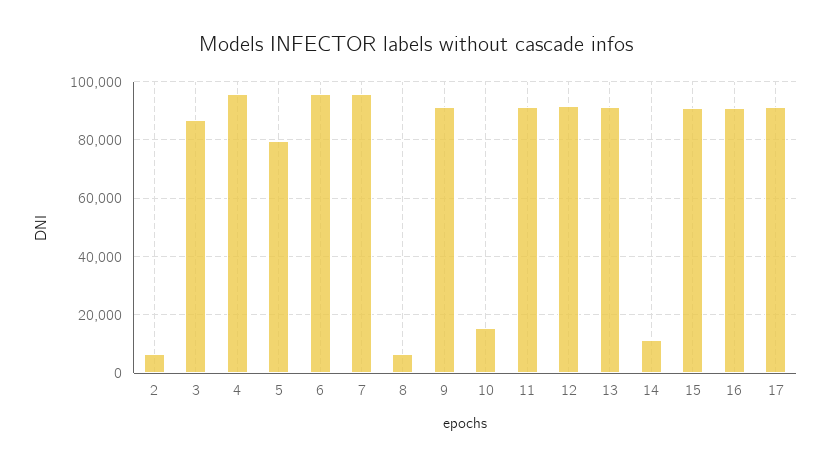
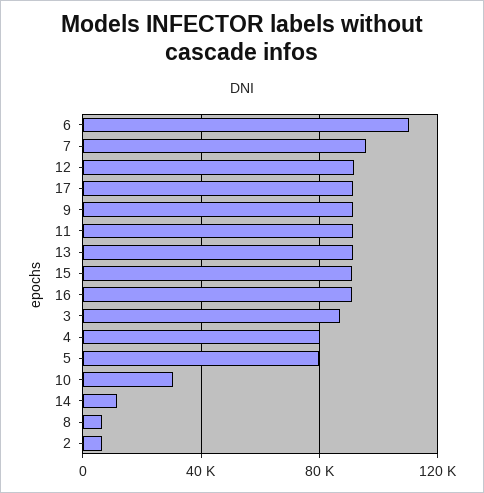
4: 95000 -> 80000
6: 95000 -> 110000
10: 15000 -> 30000

